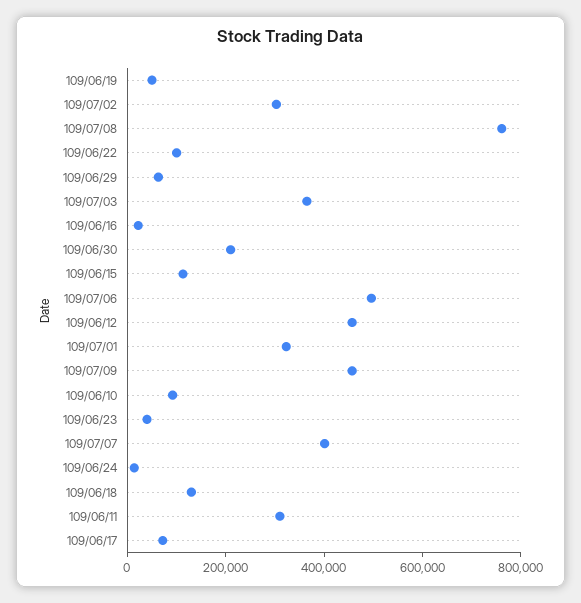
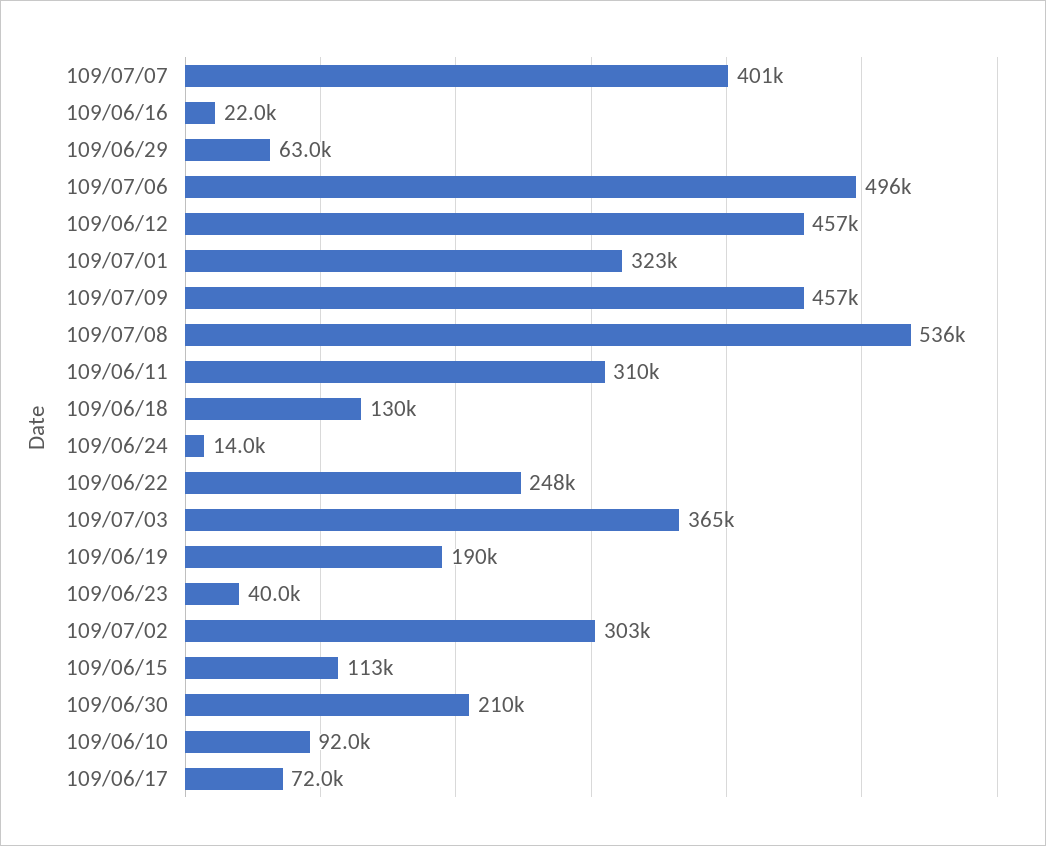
109/06/19: 50000 -> 190000
109/07/08: 750000 -> 536000
109/06/22: 100000 -> 248000

